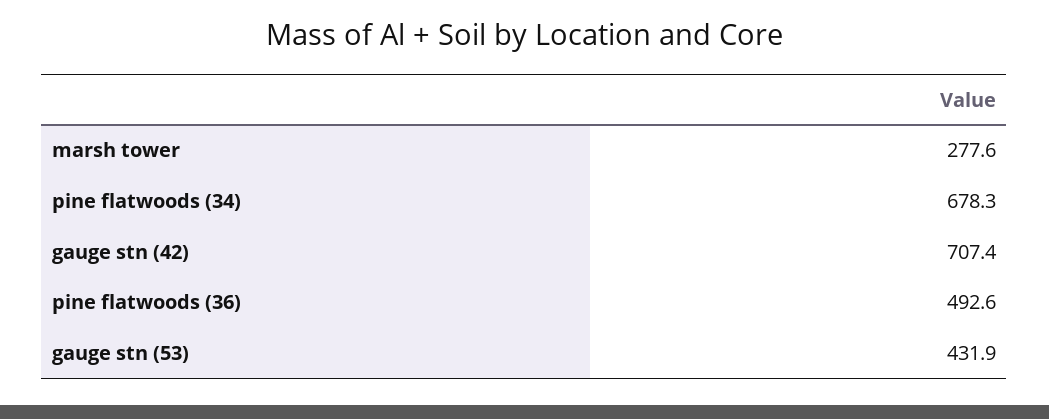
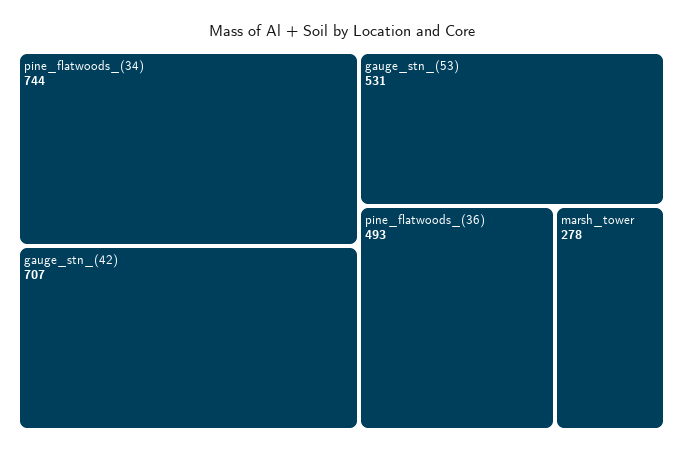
pine flatwoods (34): 678.3 -> 744
gauge stn (53): 431.9 -> 531

